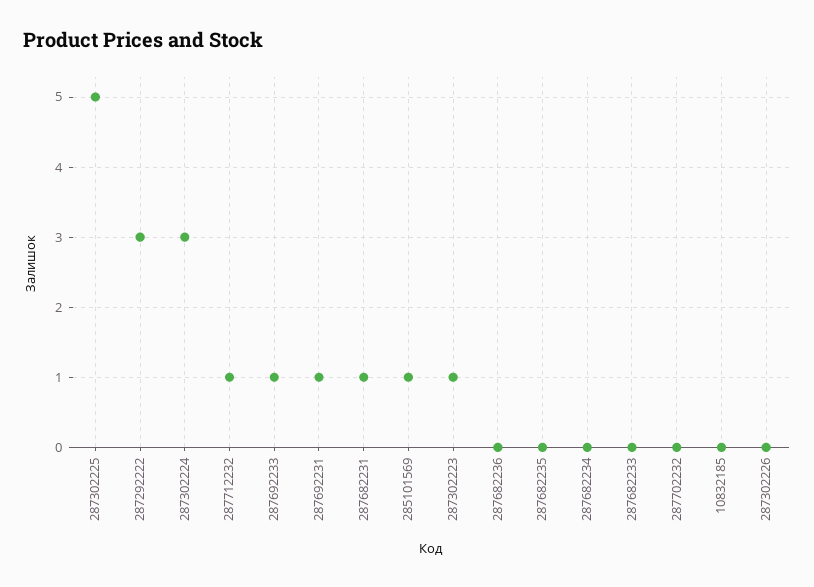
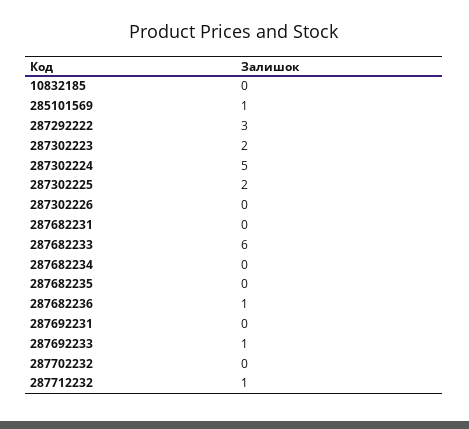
287302225: 5 -> 2
287302224: 3 -> 5
287692231: 1 -> 0
287682231: 1 -> 0
287302223: 1 -> 2
287682236: 0 -> 1
287682233: 0 -> 6

